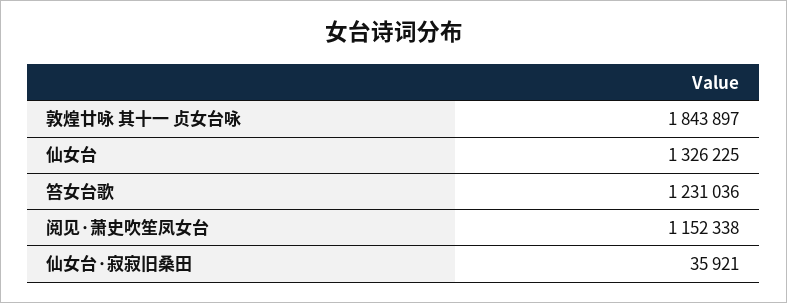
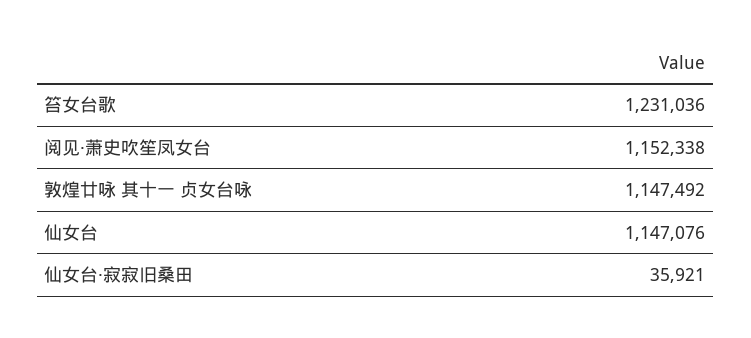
敦煌廿咏 其十一 贞女台咏: 1843897 -> 1147492
仙女台: 1326225 -> 1147076

